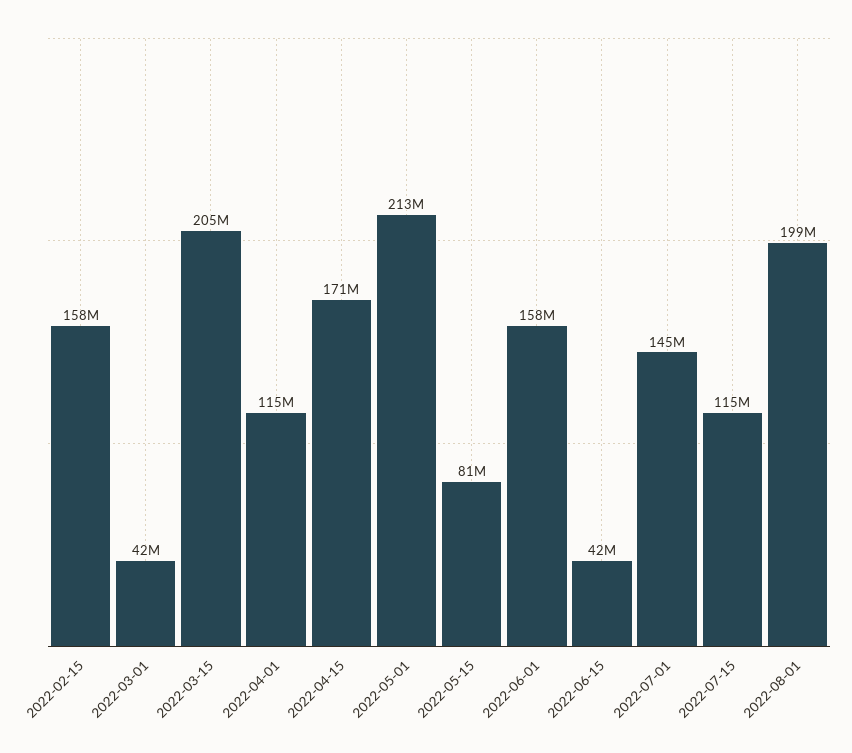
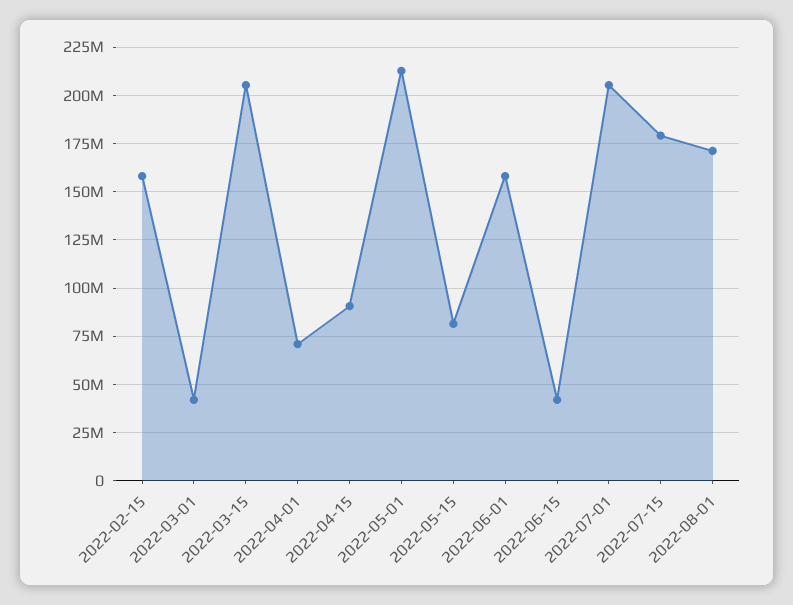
2022-04-01: 115000000 -> 70000000
2022-04-15: 171000000 -> 90000000
2022-07-01: 145000000 -> 205000000
2022-07-15: 115000000 -> 180000000
2022-08-01: 199000000 -> 170000000

